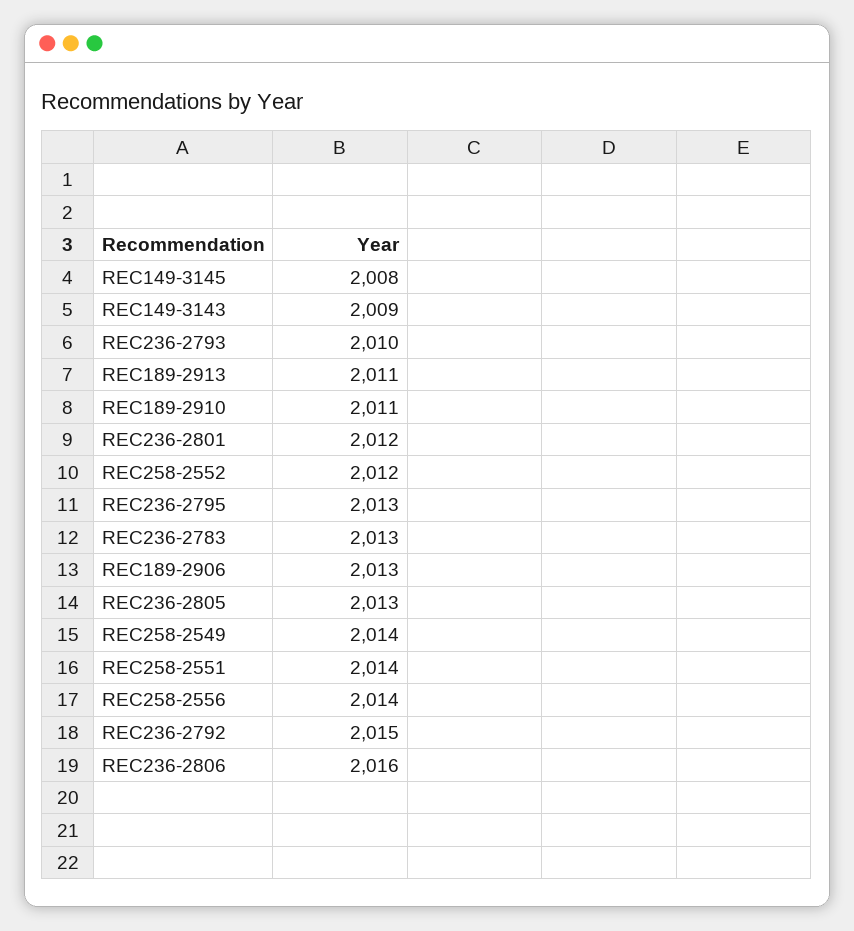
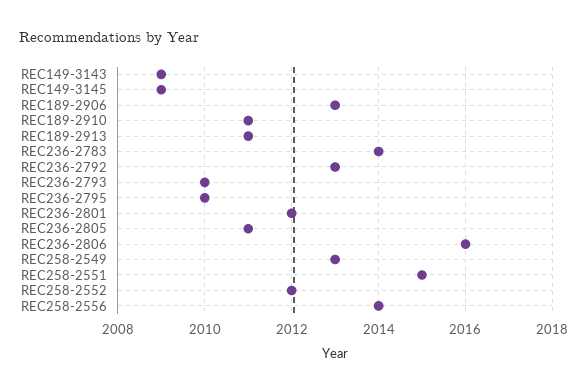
REC149-3145: 2008 -> 2009
REC236-2795: 2013 -> 2010
REC236-2783: 2013 -> 2014
REC236-2805: 2013 -> 2011
REC258-2549: 2014 -> 2013
REC258-2551: 2014 -> 2015
REC236-2792: 2015 -> 2013

